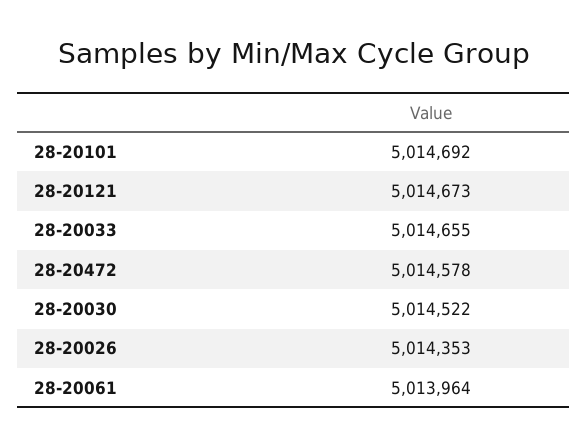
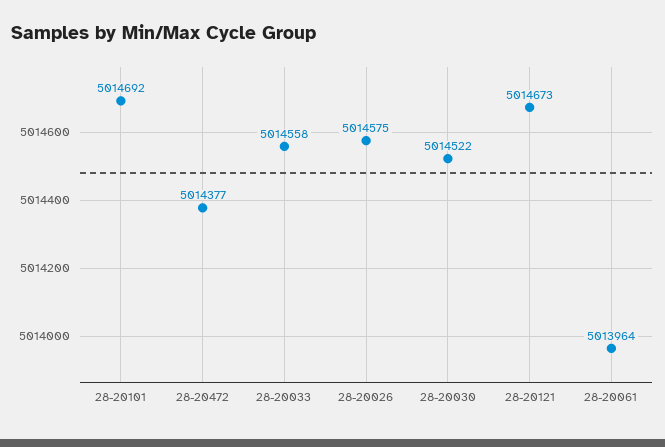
28-20033: 5014655 -> 5014558
28-20472: 5014578 -> 5014377
28-20026: 5014353 -> 5014575

